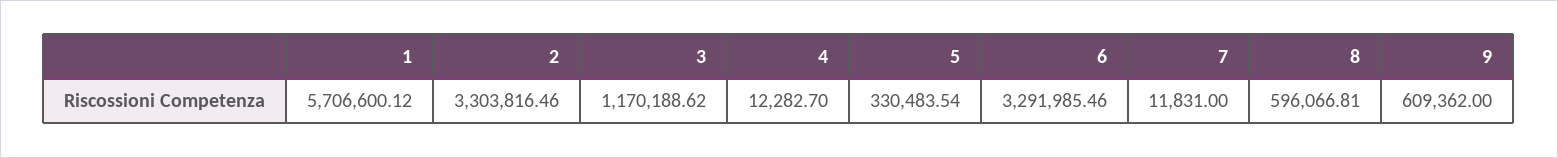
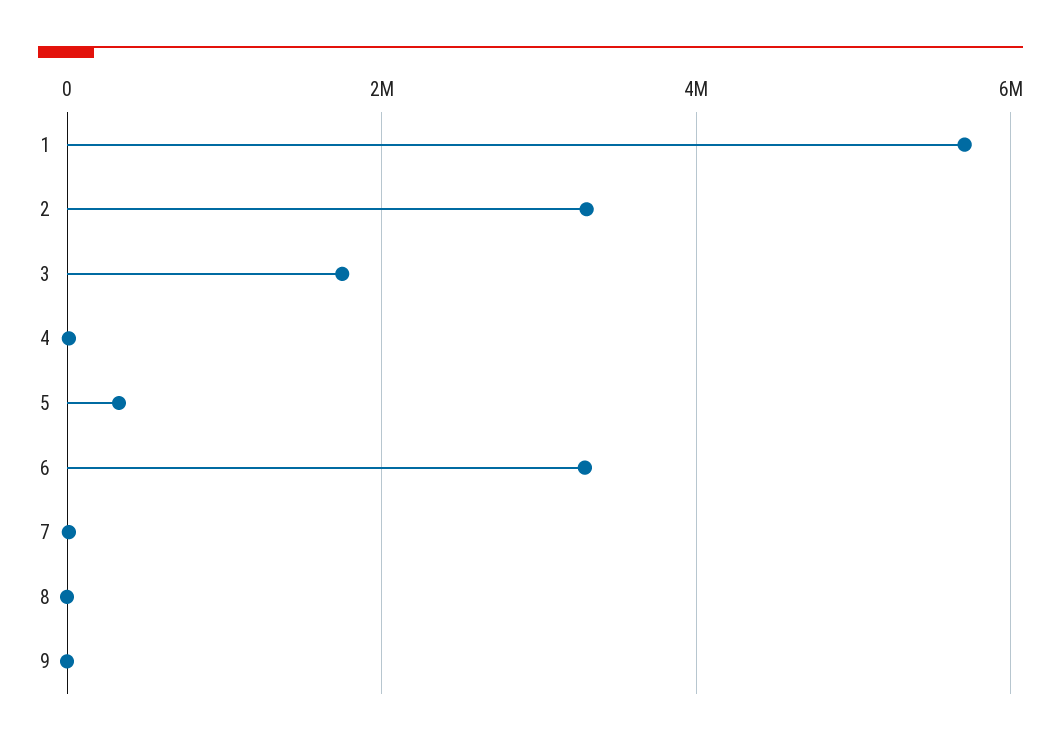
3: 1170188.62 -> 1800000
8: 596066.81 -> 0
9: 609362 -> 0

